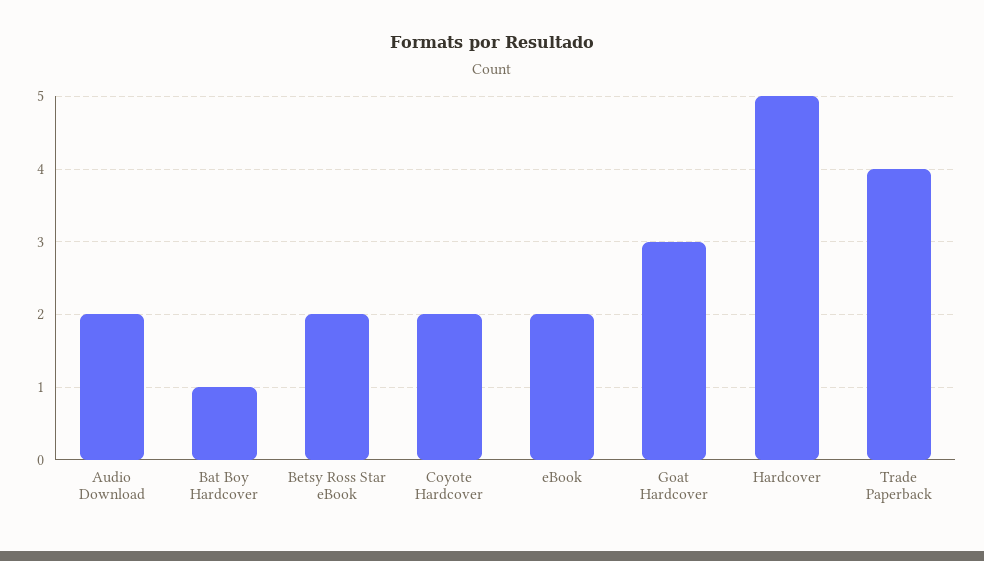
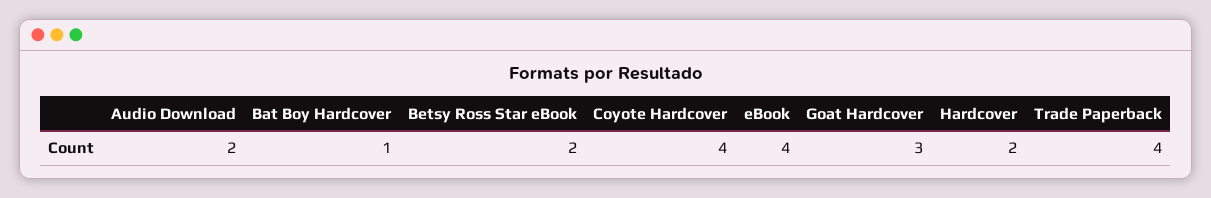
Coyote Hardcover: 2 -> 4
eBook: 2 -> 4
Hardcover: 5 -> 2

